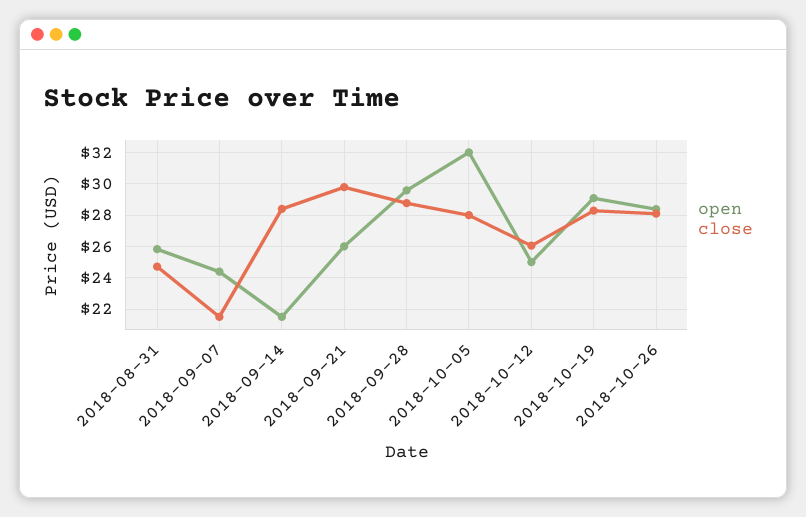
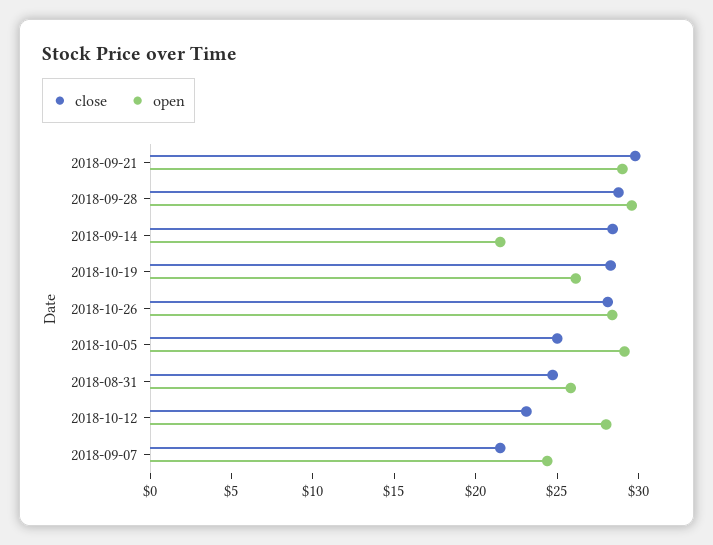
open, 2018-09-21: 26 -> 29
open, 2018-10-05: 32 -> 29
close, 2018-10-05: 28 -> 25
open, 2018-10-12: 25 -> 28
close, 2018-10-12: 26 -> 23
open, 2018-10-19: 29 -> 26

